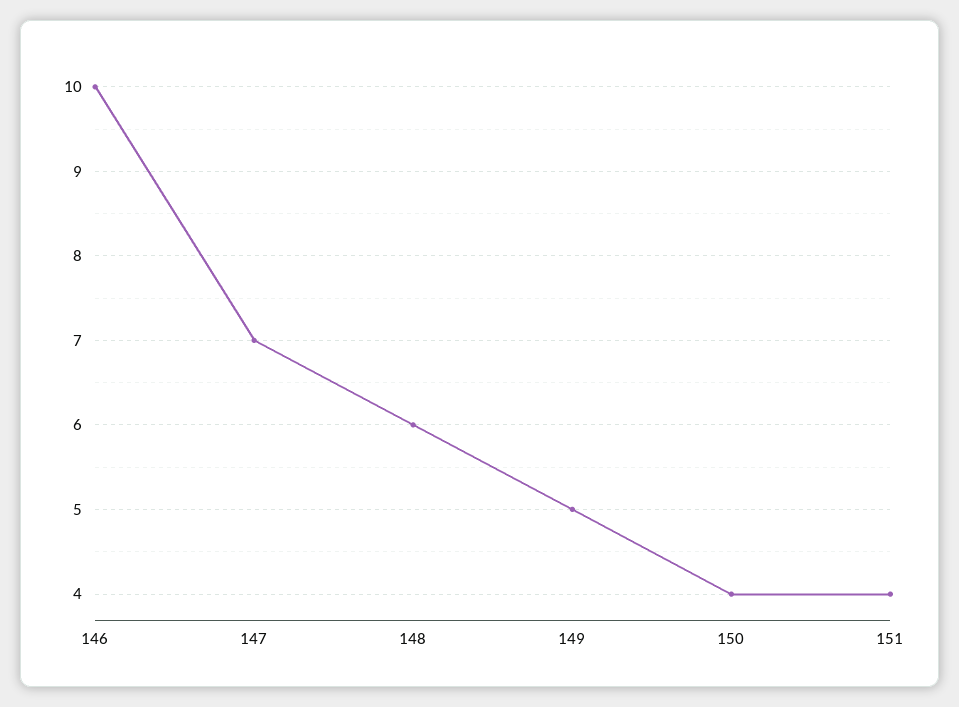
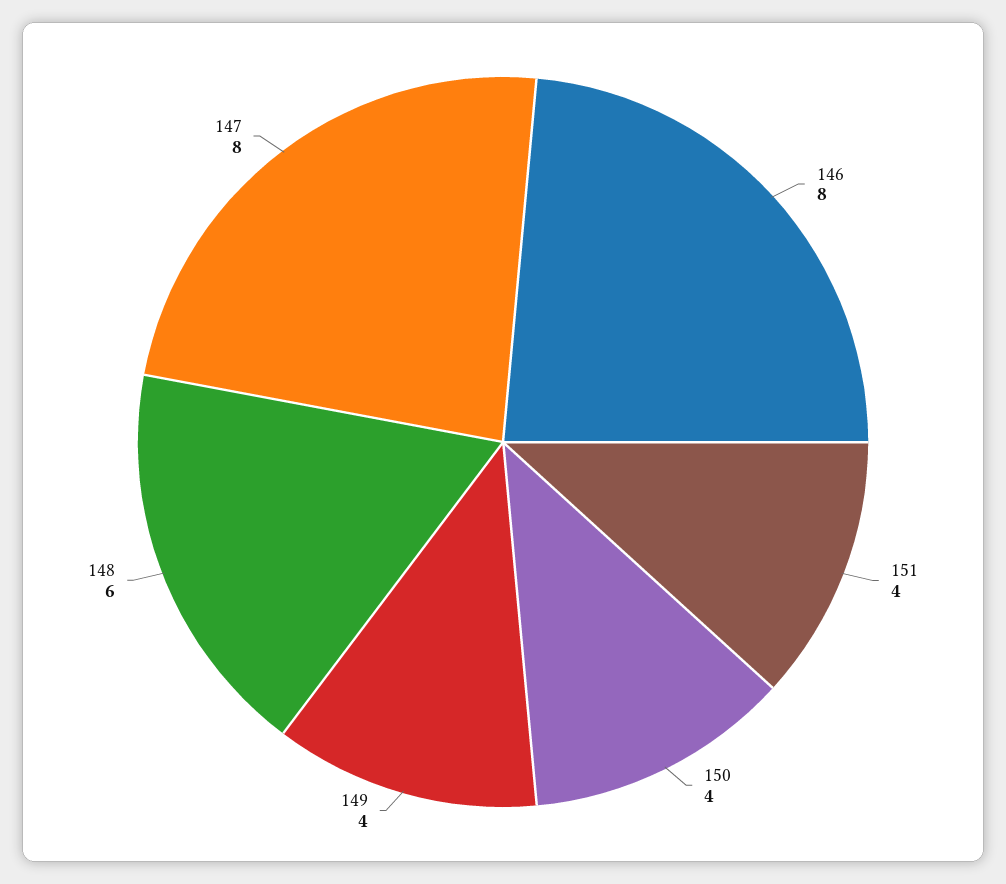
146: 10 -> 8
147: 7 -> 8
149: 5 -> 4

